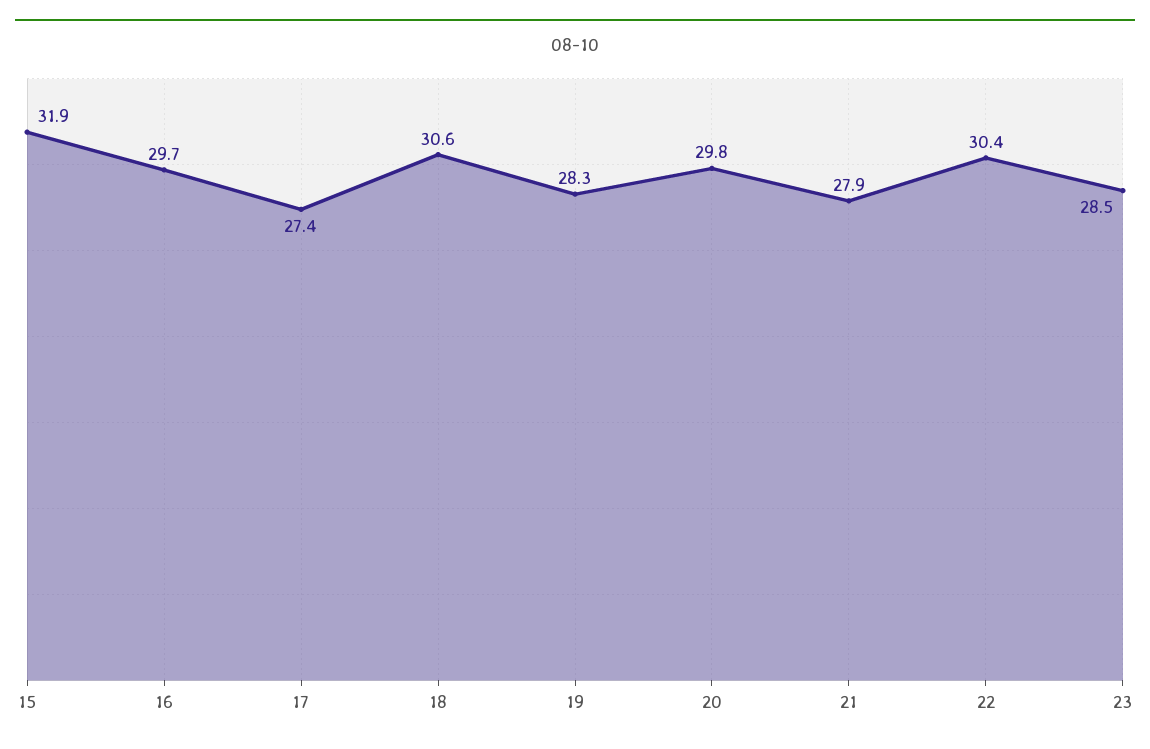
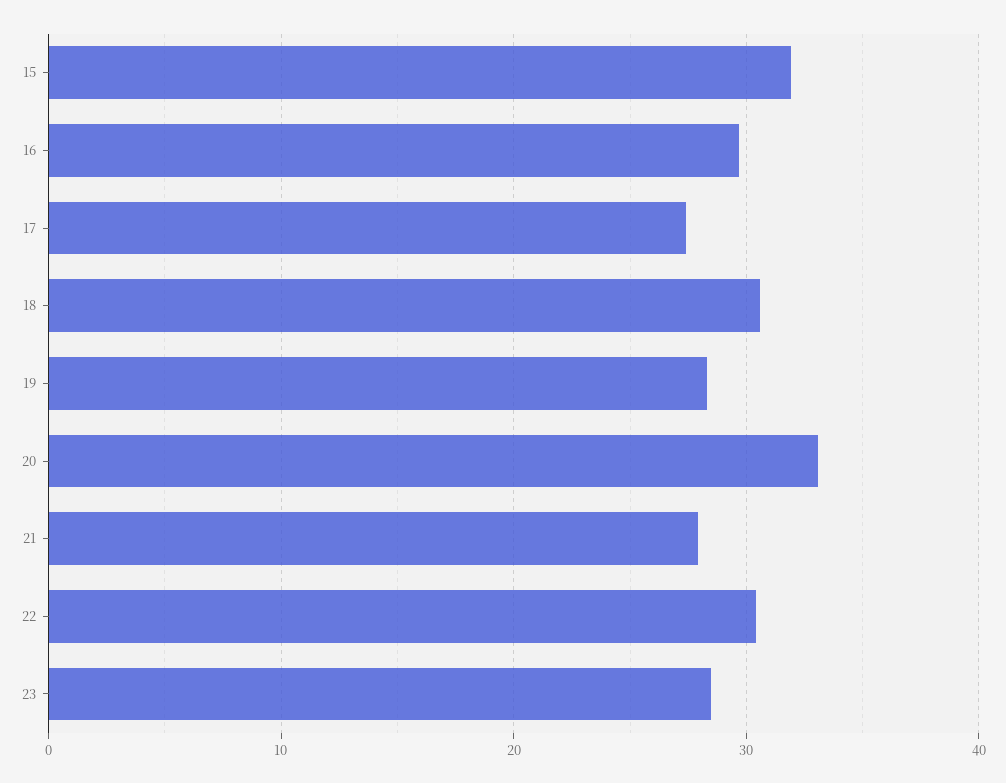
20: 29.8 -> 33

